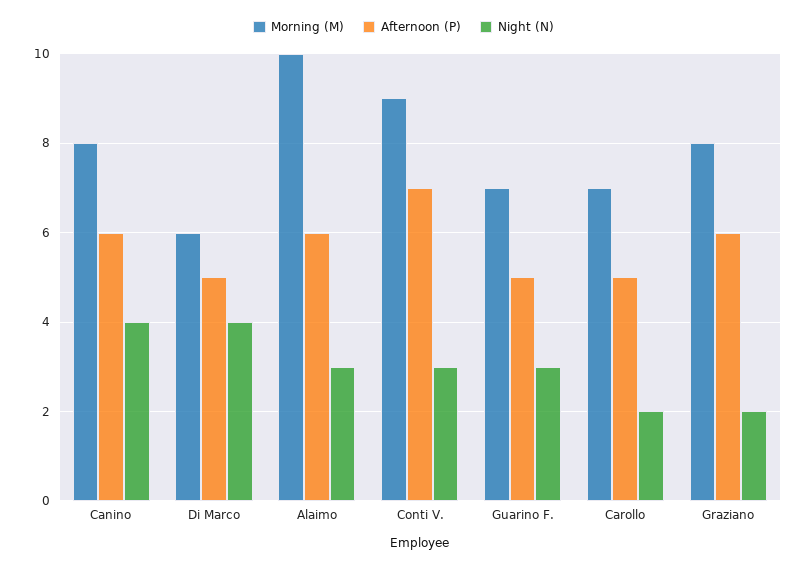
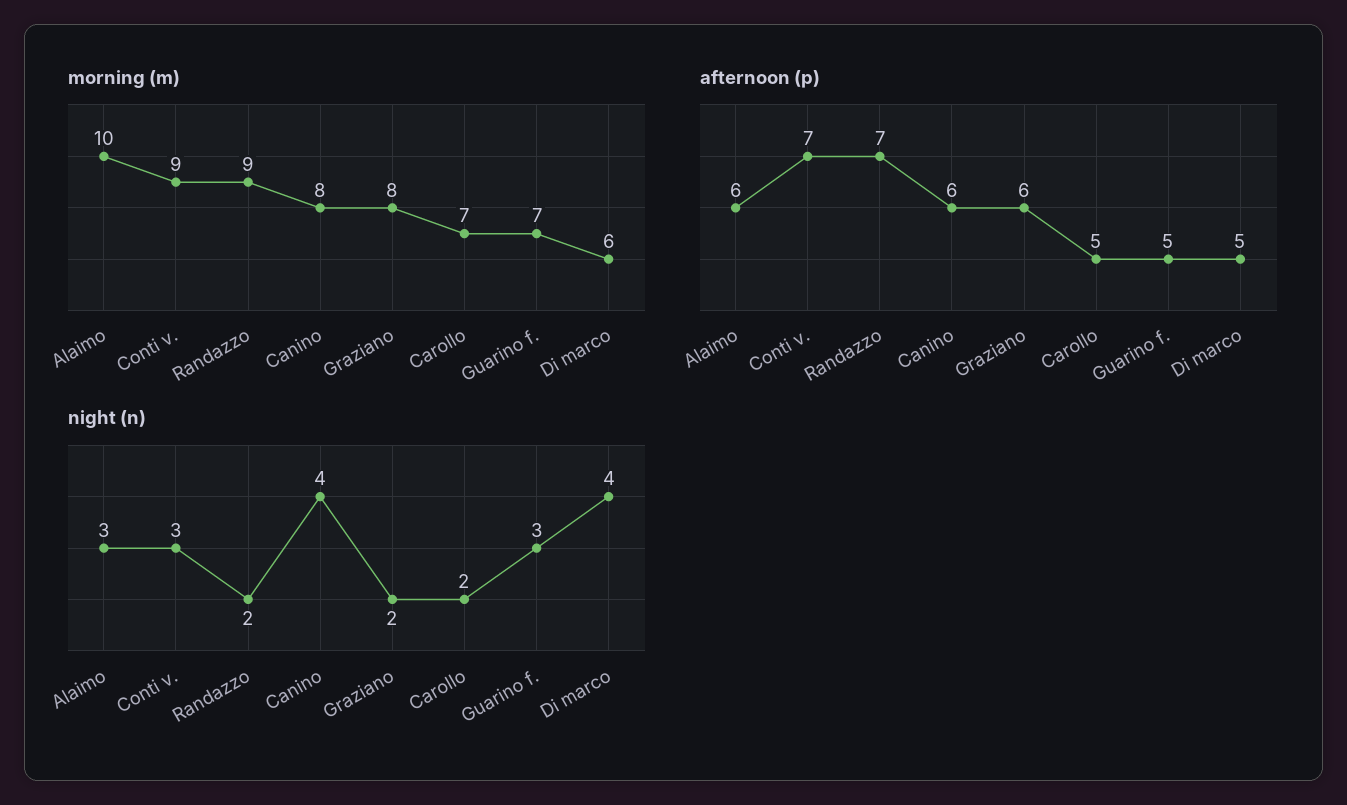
Morning (M), Randazzo: none -> 9
Afternoon (P), Randazzo: none -> 7
Night (N), Randazzo: none -> 2

